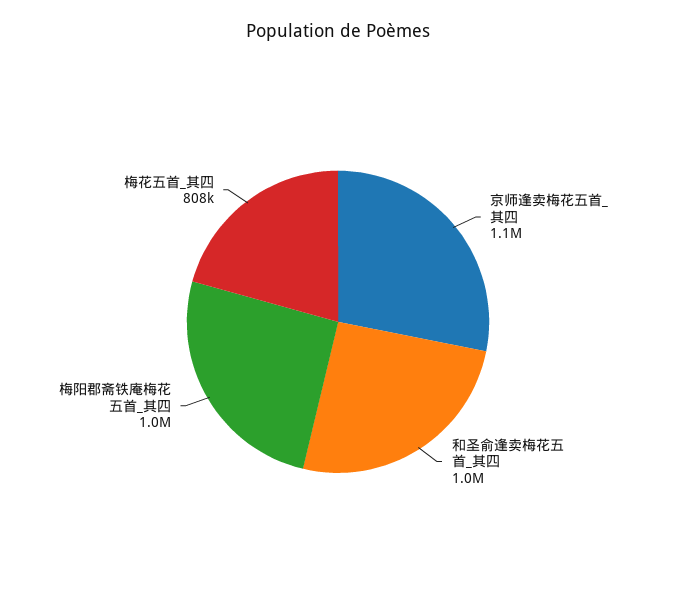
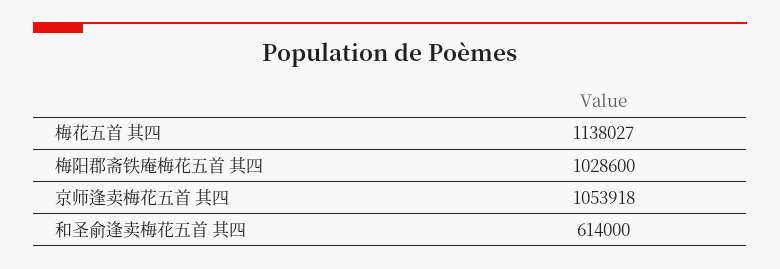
和圣俞逢卖梅花五首_其四: 1000000 -> 614000
梅花五首_其四: 808000 -> 1138027

